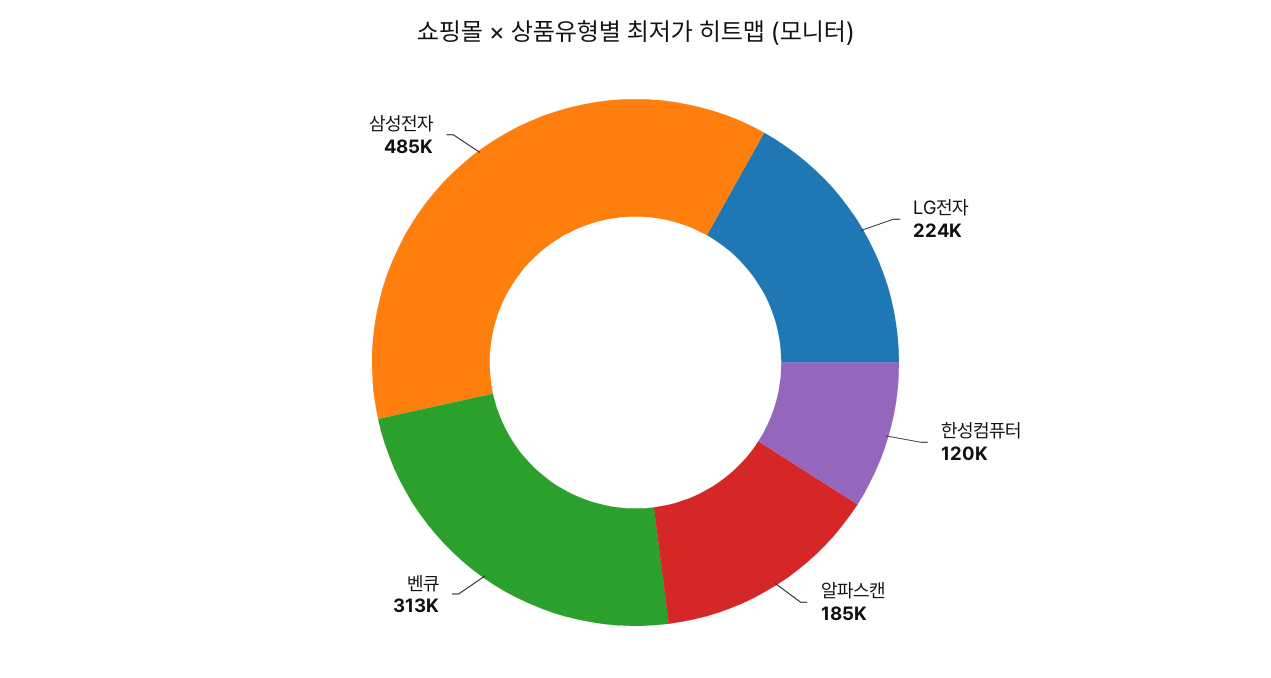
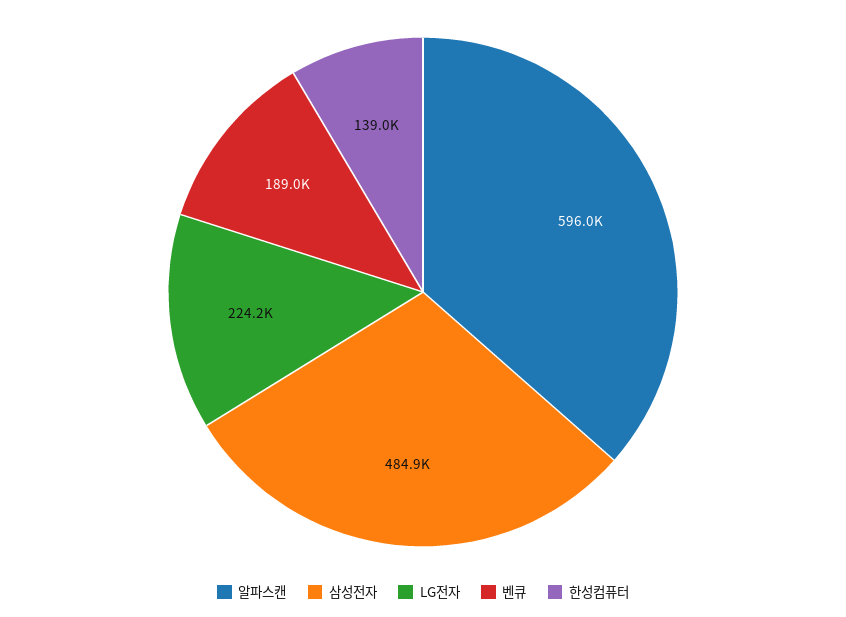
한성컴퓨터: 120000 -> 139000
알파스캔: 185000 -> 596000
벤큐: 313000 -> 189000

